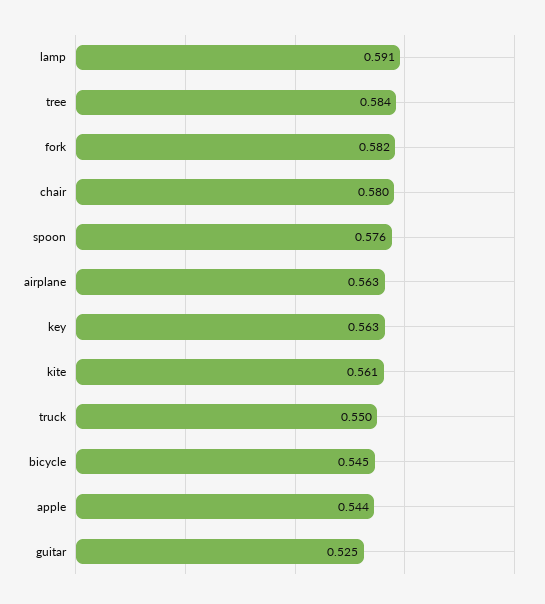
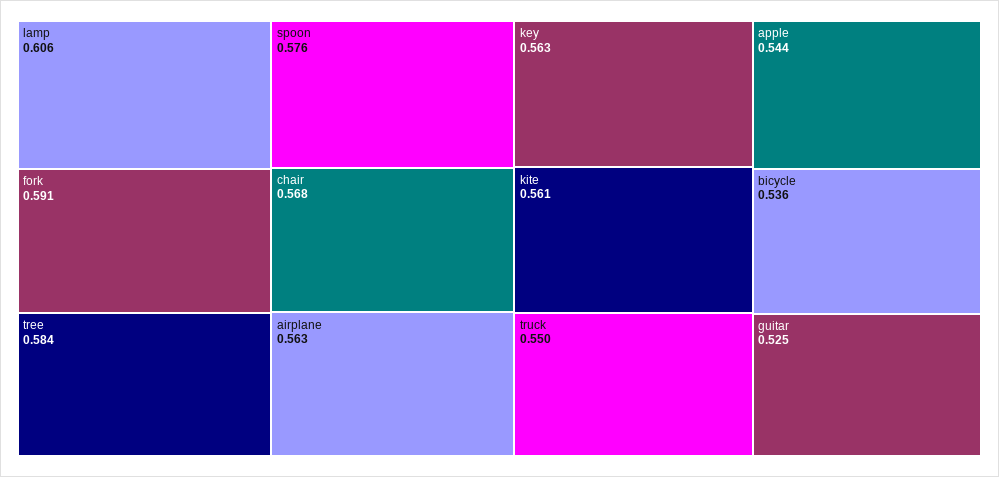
lamp: 0.591 -> 0.606
fork: 0.582 -> 0.591
chair: 0.58 -> 0.568
bicycle: 0.545 -> 0.536

